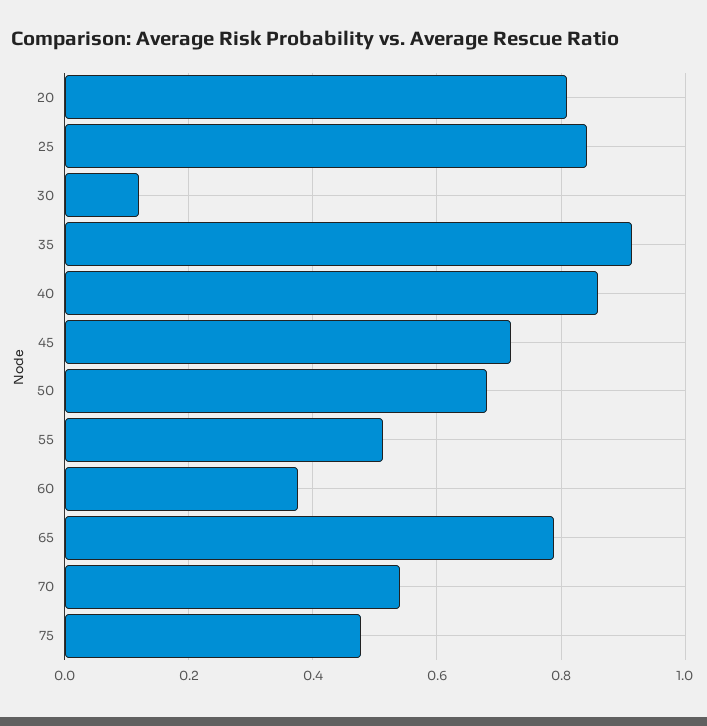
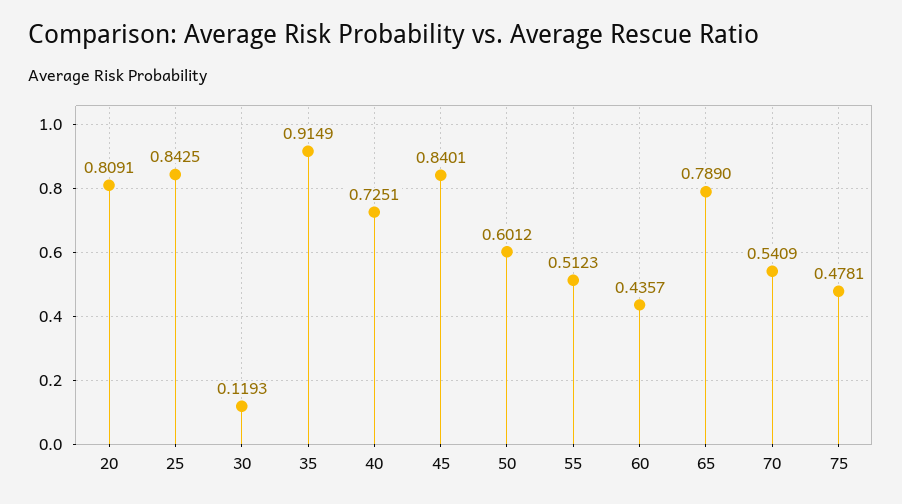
40: 0.86 -> 0.7251
45: 0.72 -> 0.8401
50: 0.68 -> 0.6012
60: 0.38 -> 0.4357

